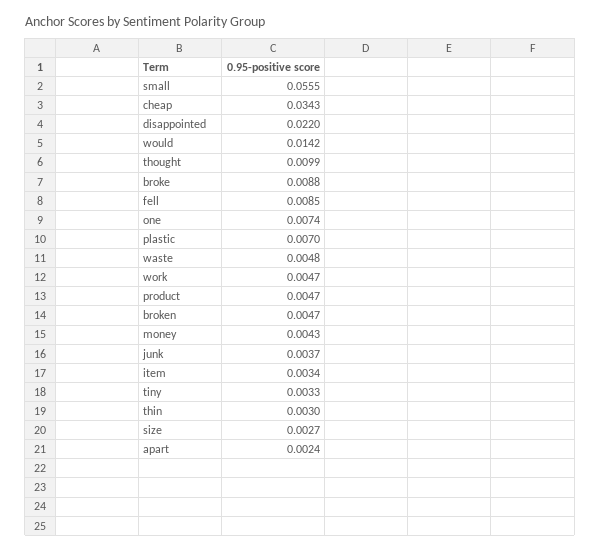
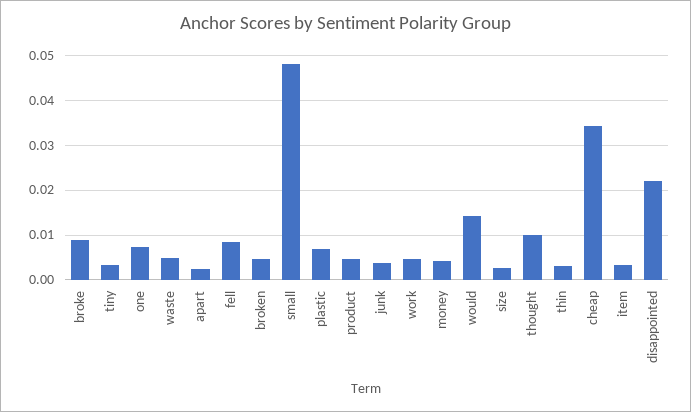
small: 0.0555 -> 0.048

